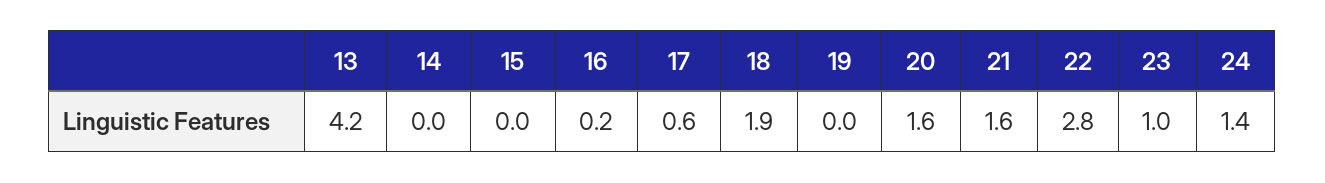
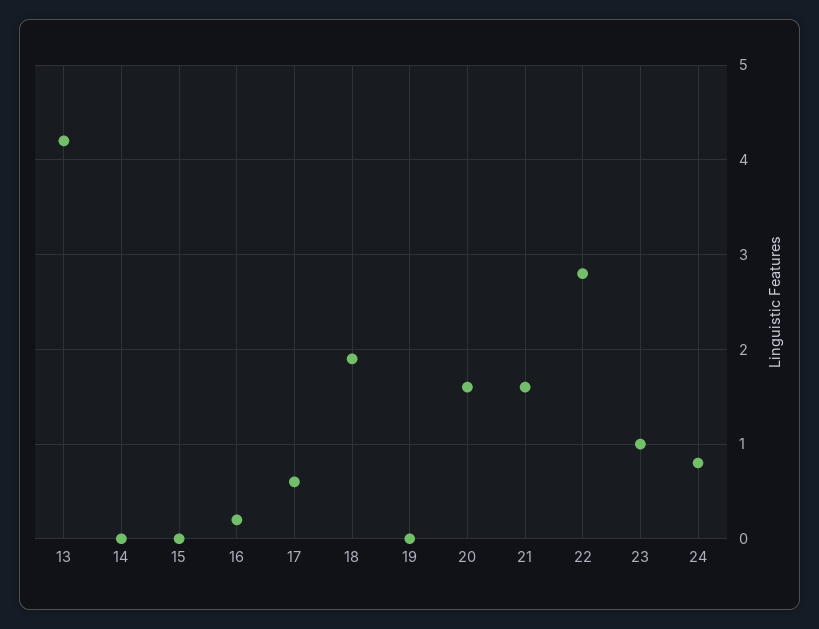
24: 1.4 -> 0.8

